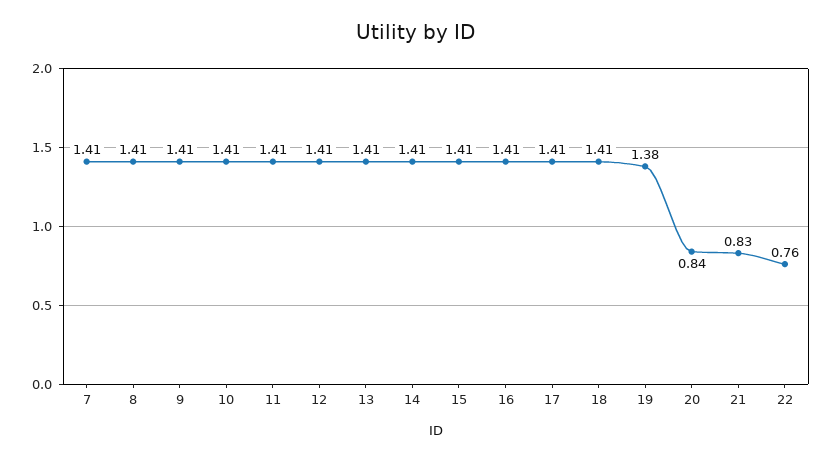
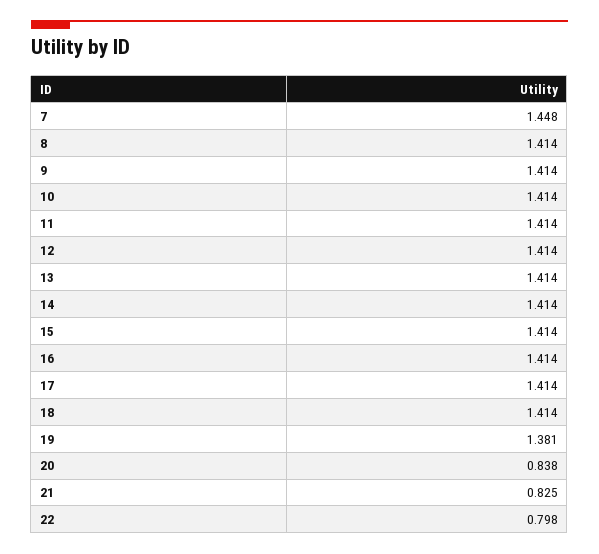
7: 1.41 -> 1.448
22: 0.76 -> 0.798

